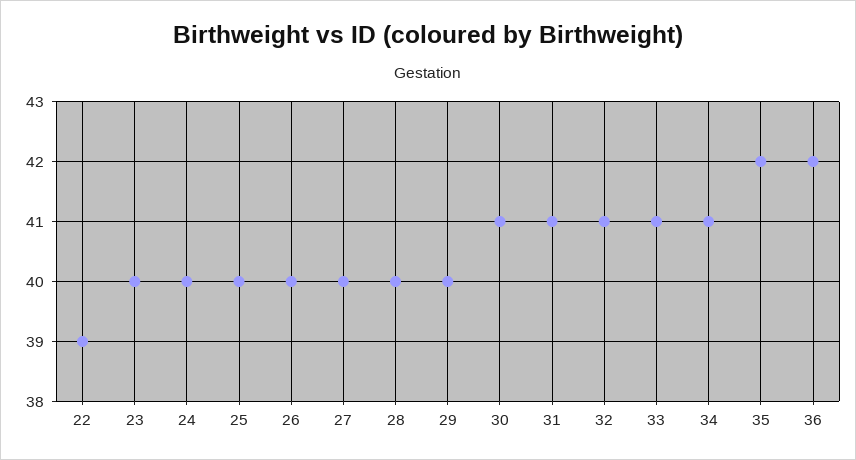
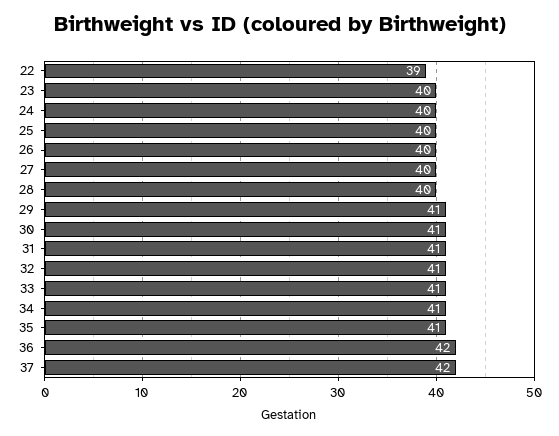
29: 40 -> 41
35: 42 -> 41
37: none -> 42

